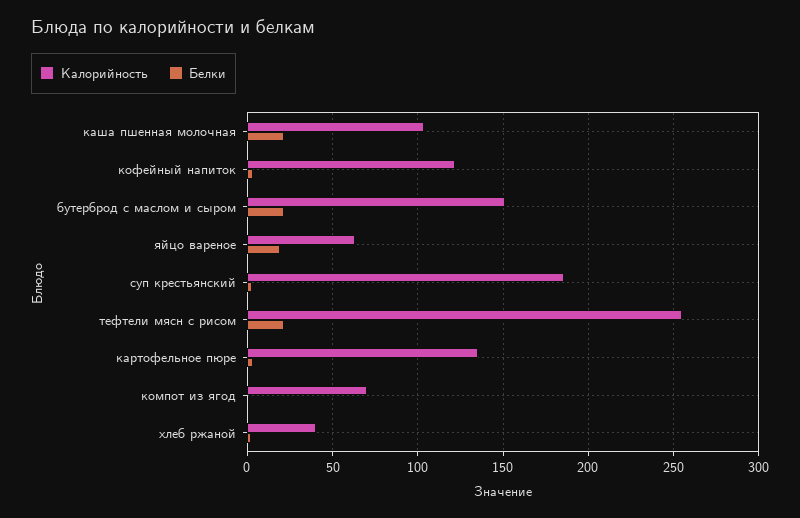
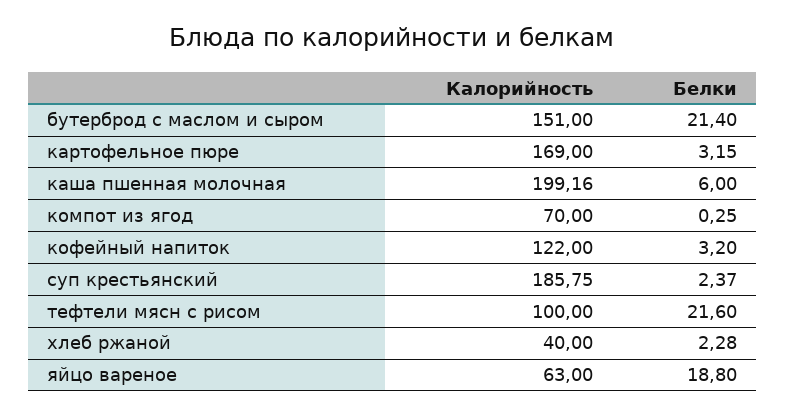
Калорийность, каша пшенная молочная: 105 -> 199.16
Белки, каша пшенная молочная: 20 -> 6
Калорийность, тефтели мясн с рисом: 255 -> 100
Калорийность, картофельное пюре: 135 -> 169

